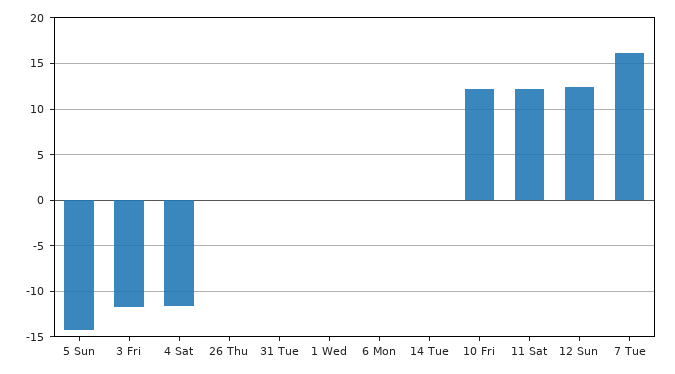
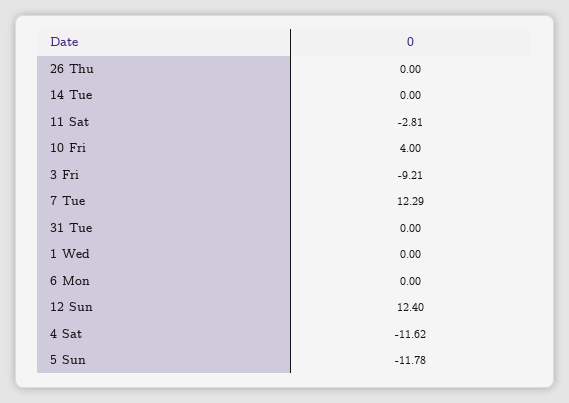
5 Sun: -14 -> -11.78
3 Fri: -12 -> -9.21
10 Fri: 12 -> 4
11 Sat: 12 -> -2.81
7 Tue: 16 -> 12.29

